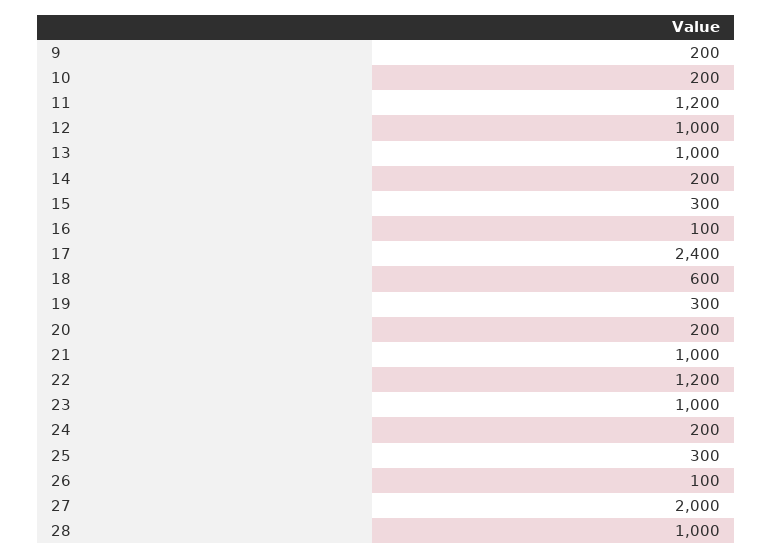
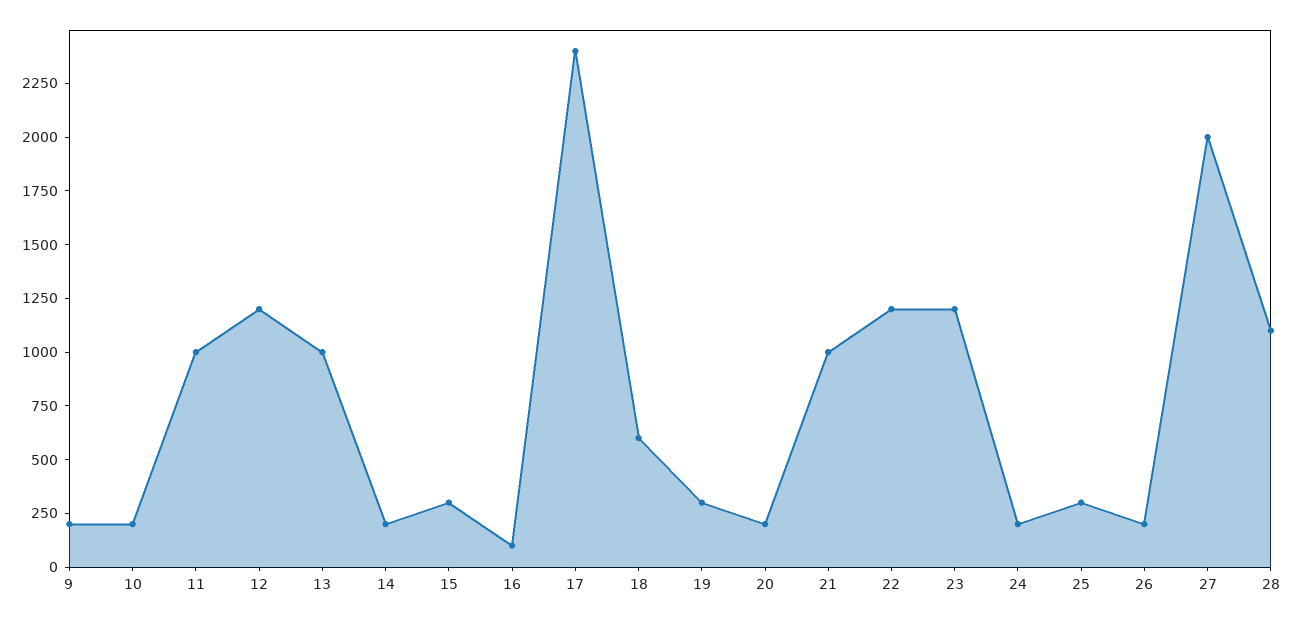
11: 1200 -> 1000
12: 1000 -> 1200
23: 1000 -> 1200
26: 100 -> 200
28: 1000 -> 1100

